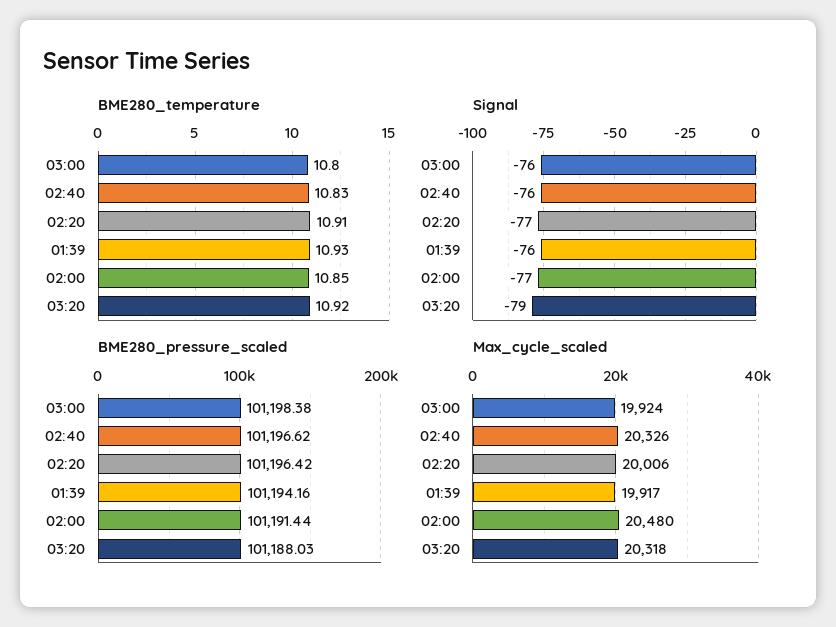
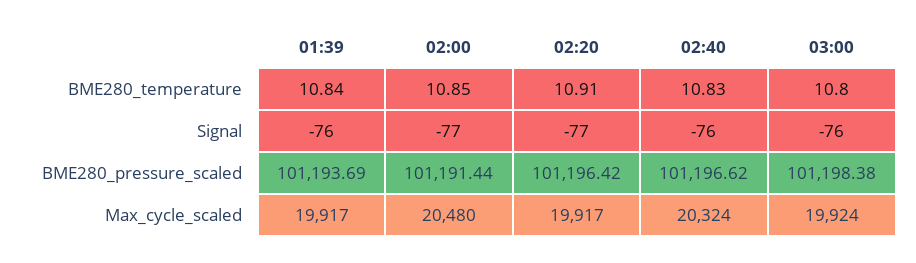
BME280_temperature, 01:39: 10.93 -> 10.84
BME280_temperature, 03:20: 10.92 -> none
Signal, 03:20: -79 -> none
BME280_pressure_scaled, 01:39: 101194.16 -> 101193.69
BME280_pressure_scaled, 03:20: 101188.03 -> none
Max_cycle_scaled, 02:40: 20326 -> 20324
Max_cycle_scaled, 02:20: 20006 -> 19917
Max_cycle_scaled, 03:20: 20318 -> none

